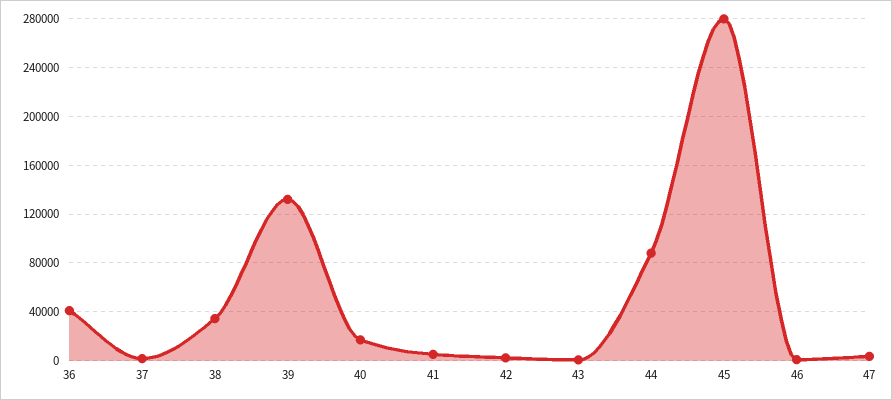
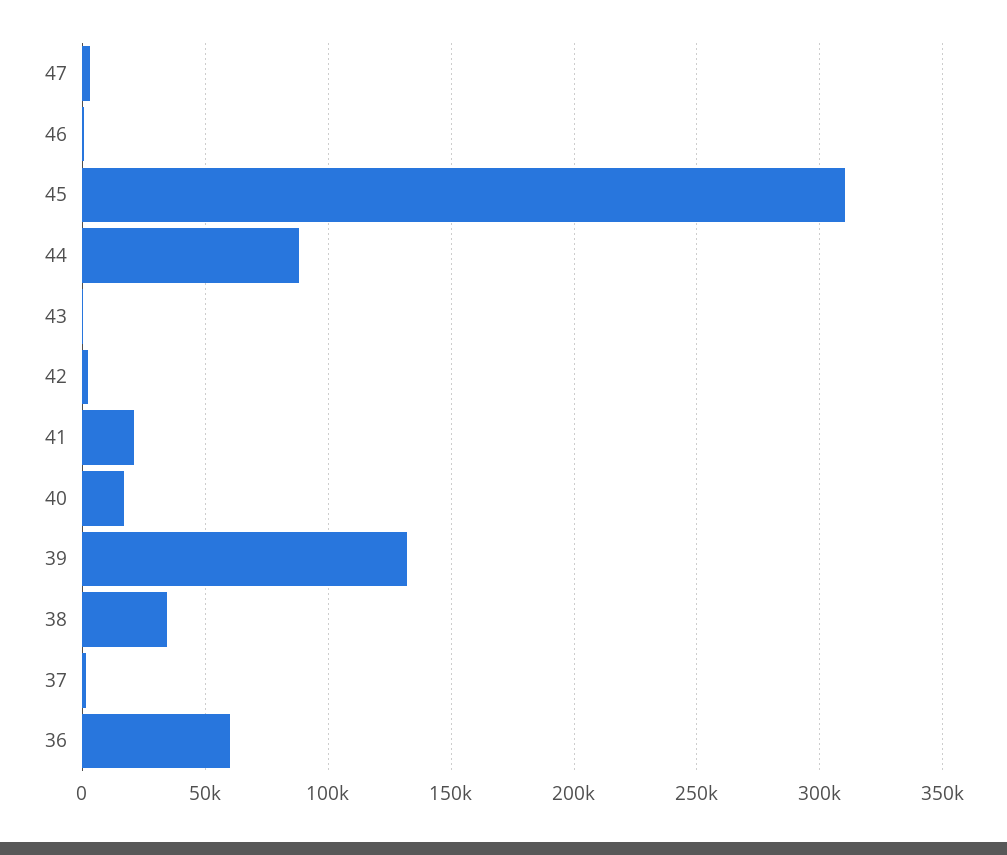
36: 40000 -> 60000
41: 5000 -> 20000
45: 280000 -> 310000

